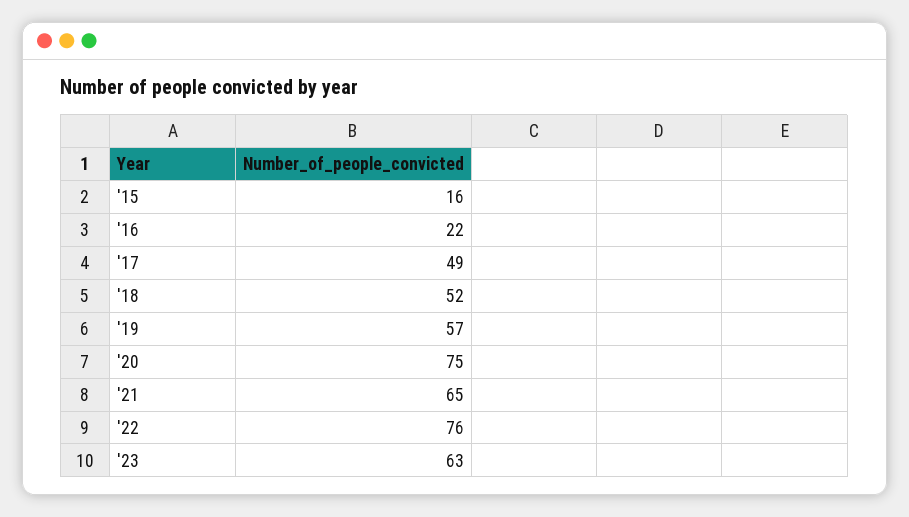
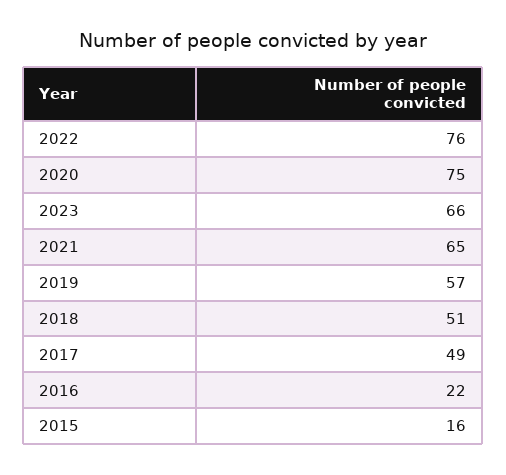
'18: 52 -> 51
'23: 63 -> 66

